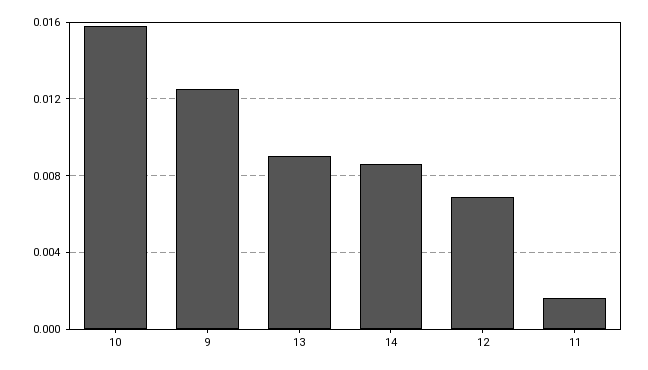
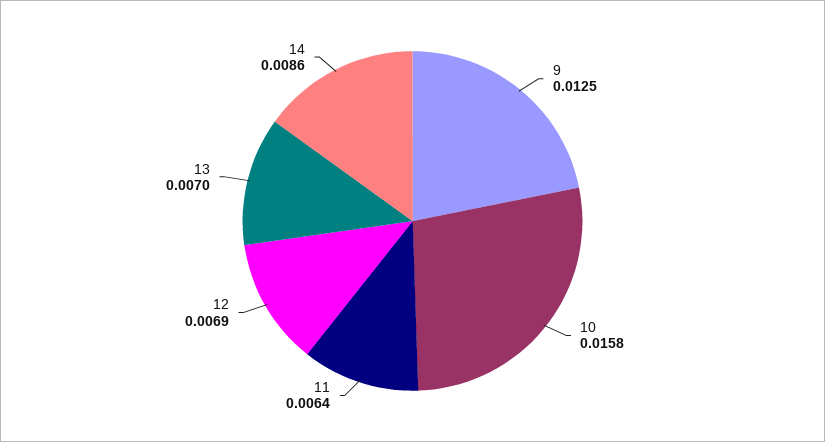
13: 0.009 -> 0.007
11: 0.0015 -> 0.0064

